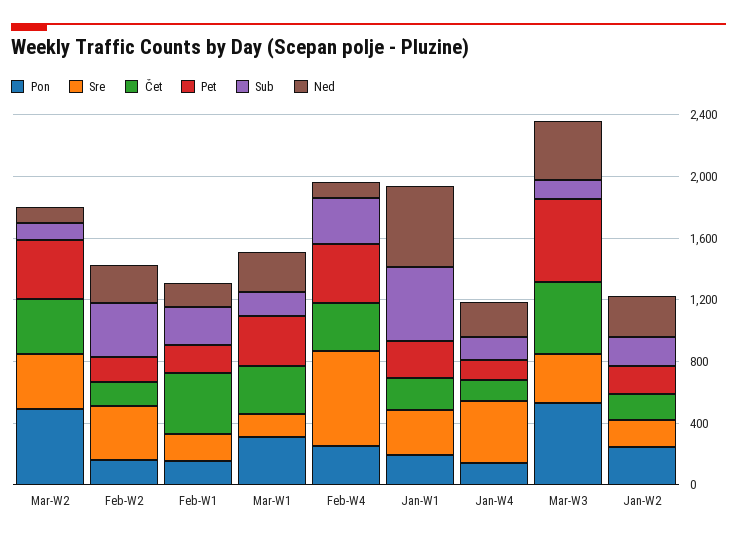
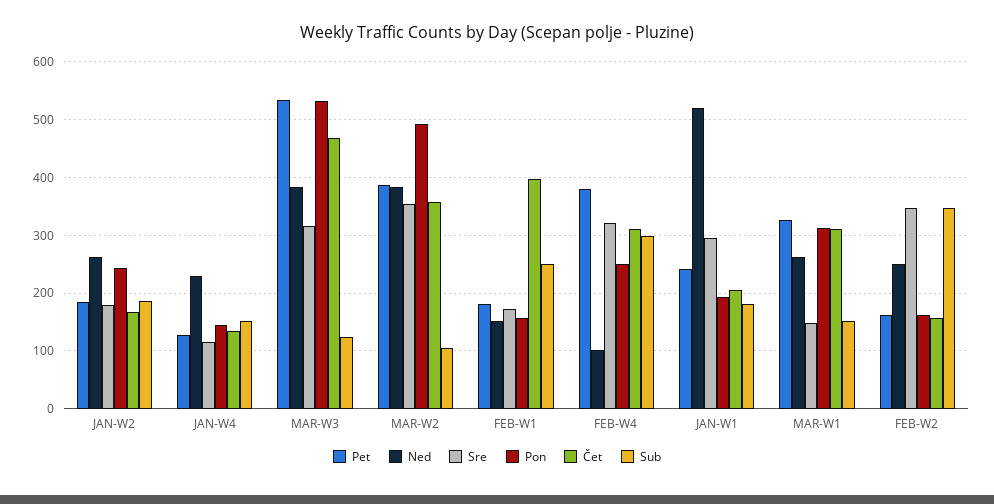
Ned, Mar-W2: 100 -> 380
Sre, Feb-W4: 600 -> 320
Sub, Jan-W1: 500 -> 180
Sre, Jan-W4: 400 -> 120

